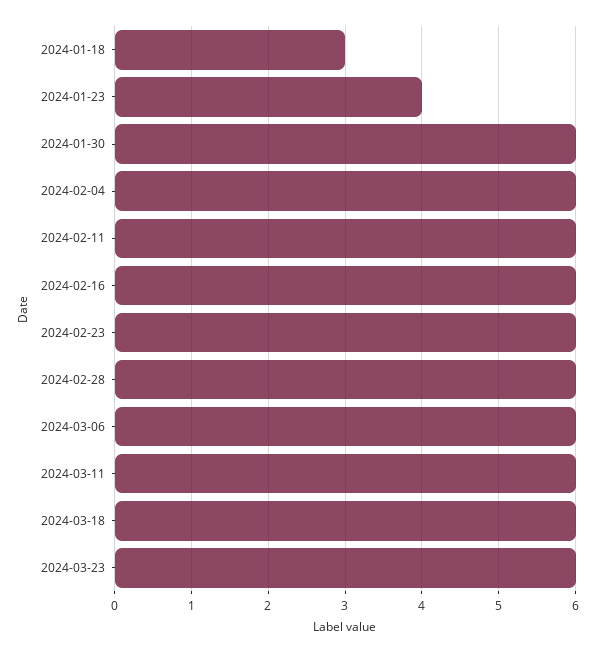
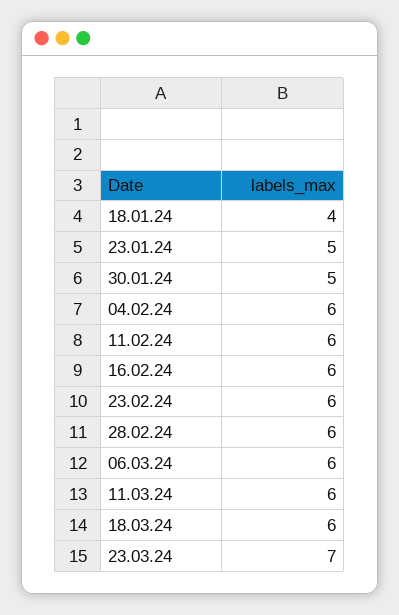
2024-01-18: 3 -> 4
2024-01-23: 4 -> 5
2024-01-30: 6 -> 5
2024-03-23: 6 -> 7

